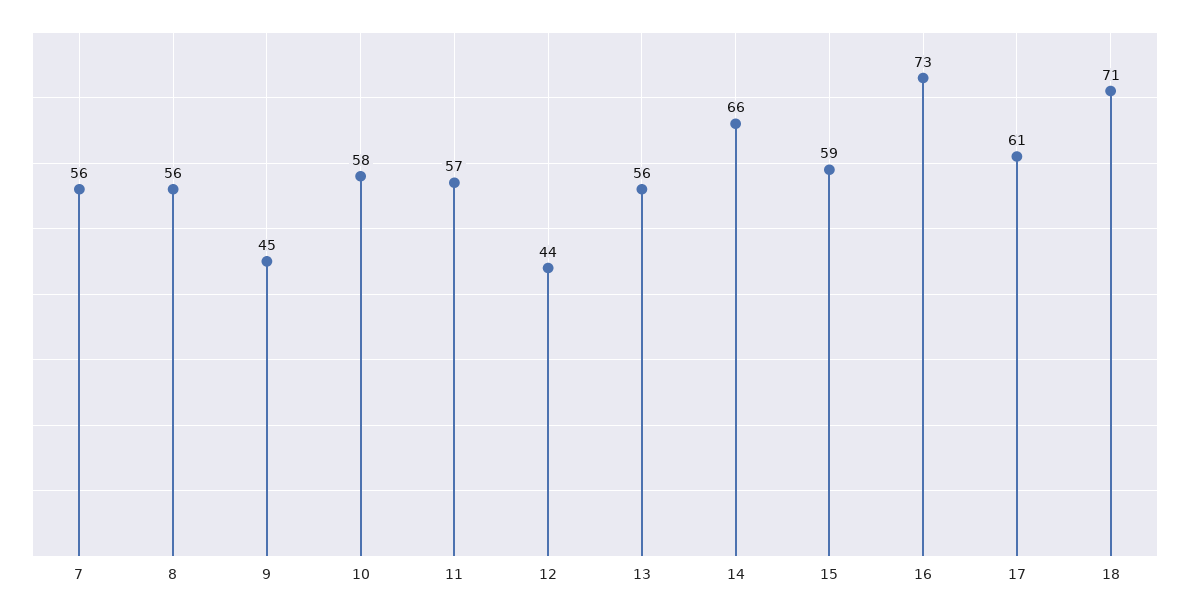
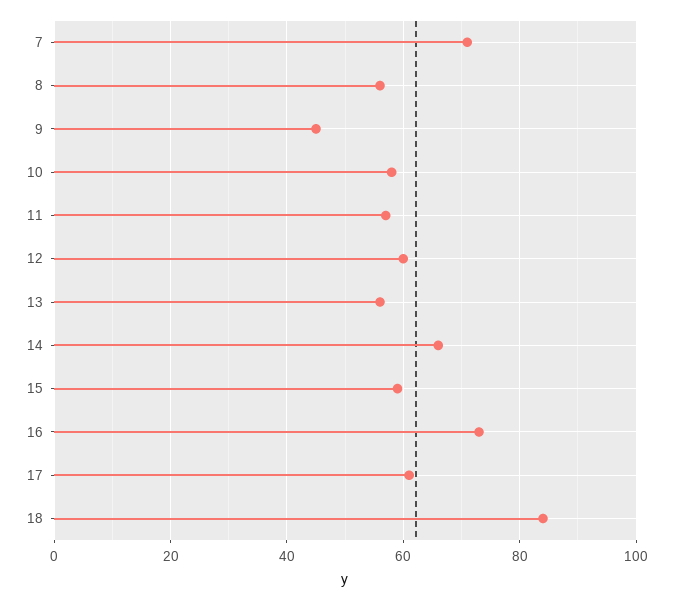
7: 56 -> 70
12: 44 -> 60
18: 71 -> 85

